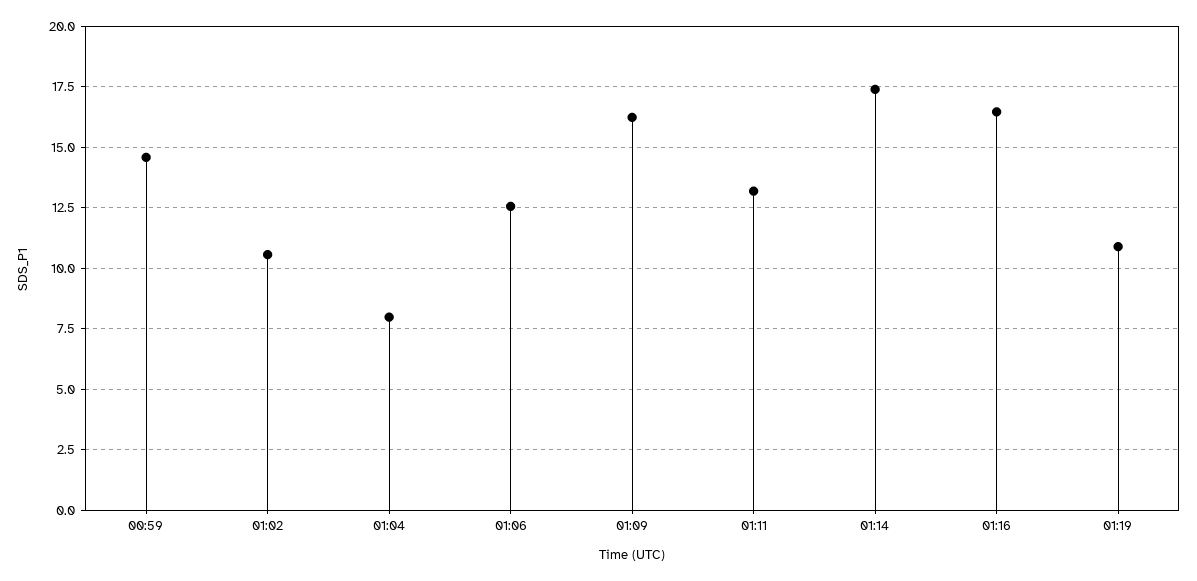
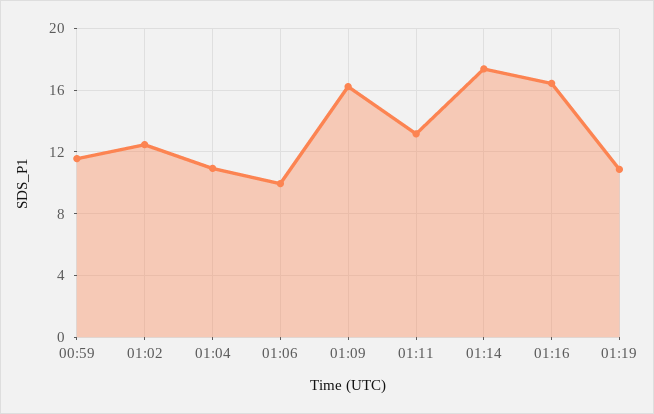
00:59: 14.5 -> 11.5
01:02: 10.5 -> 12.5
01:04: 8 -> 11
01:06: 12.5 -> 10

